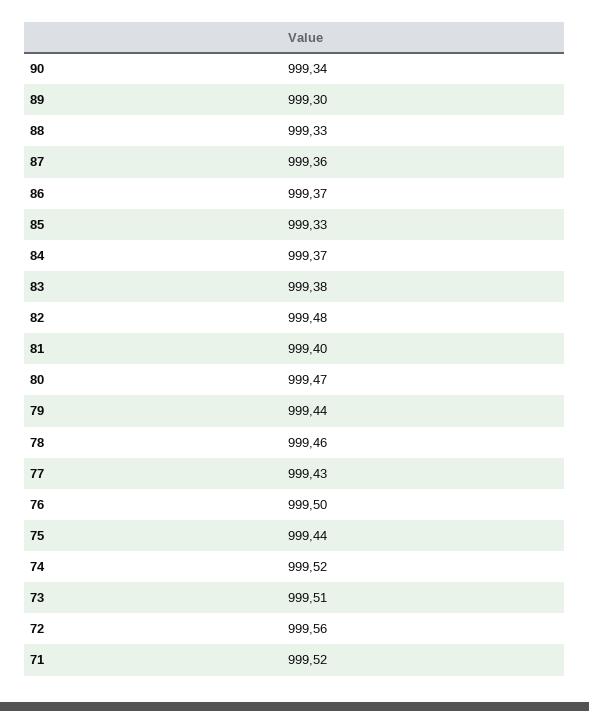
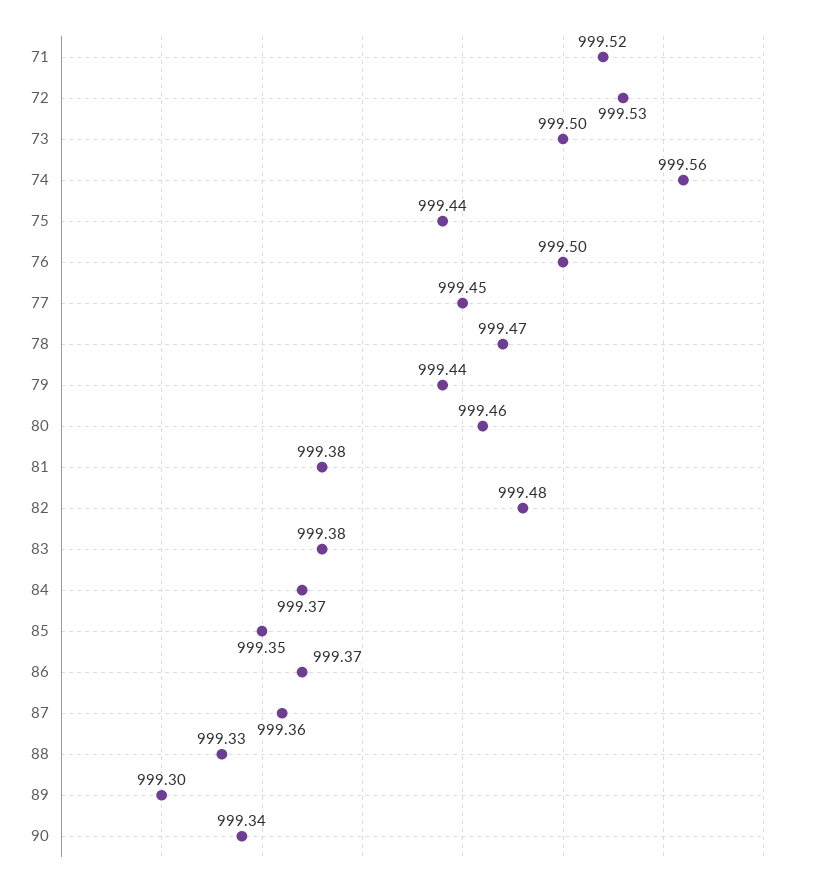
85: 999.33 -> 999.35
81: 999.4 -> 999.38
80: 999.47 -> 999.46
78: 999.46 -> 999.47
77: 999.43 -> 999.45
74: 999.52 -> 999.56
73: 999.51 -> 999.5
72: 999.56 -> 999.53

